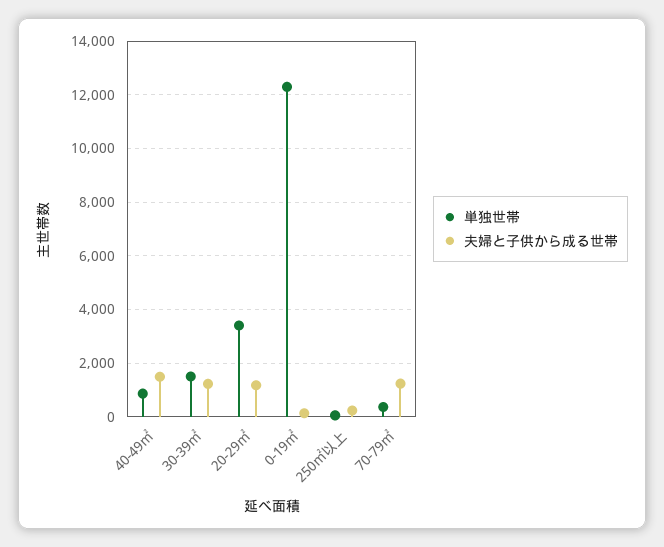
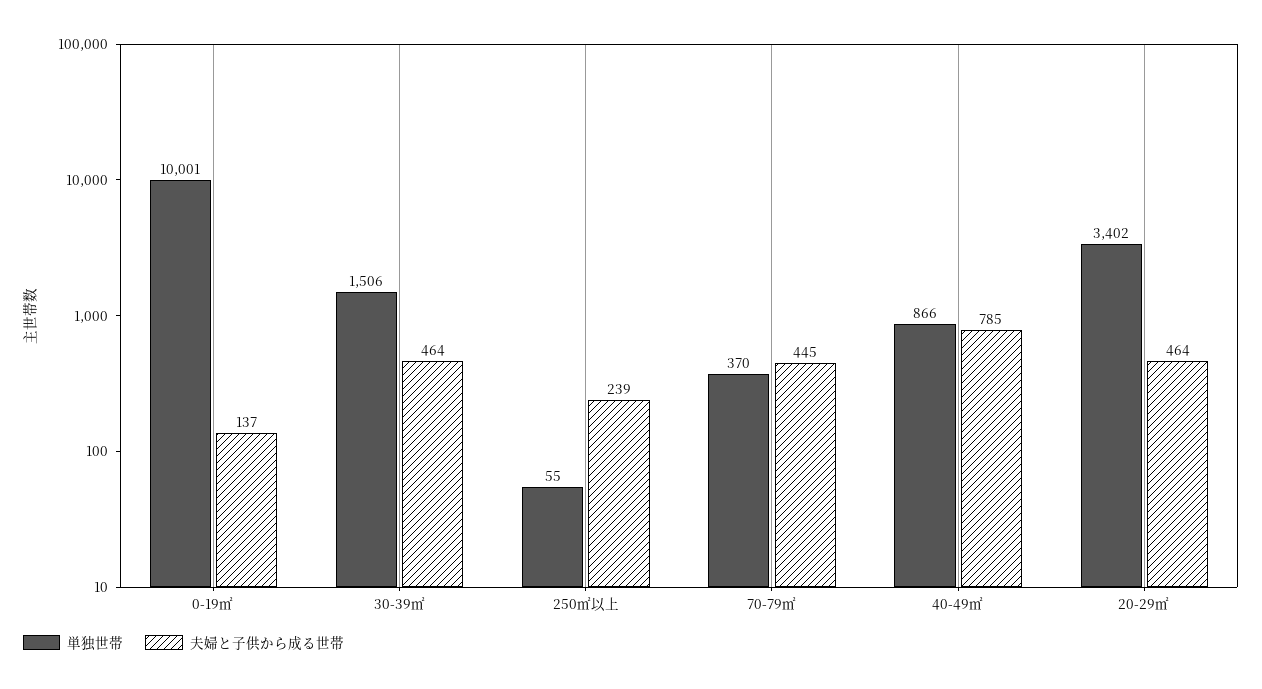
夫婦と子供から成る世帯, 40-49㎡: 1500 -> 785
夫婦と子供から成る世帯, 30-39㎡: 1250 -> 464
夫婦と子供から成る世帯, 20-29㎡: 1250 -> 464
単独世帯, 0-19㎡: 12250 -> 10001
夫婦と子供から成る世帯, 70-79㎡: 1250 -> 445

